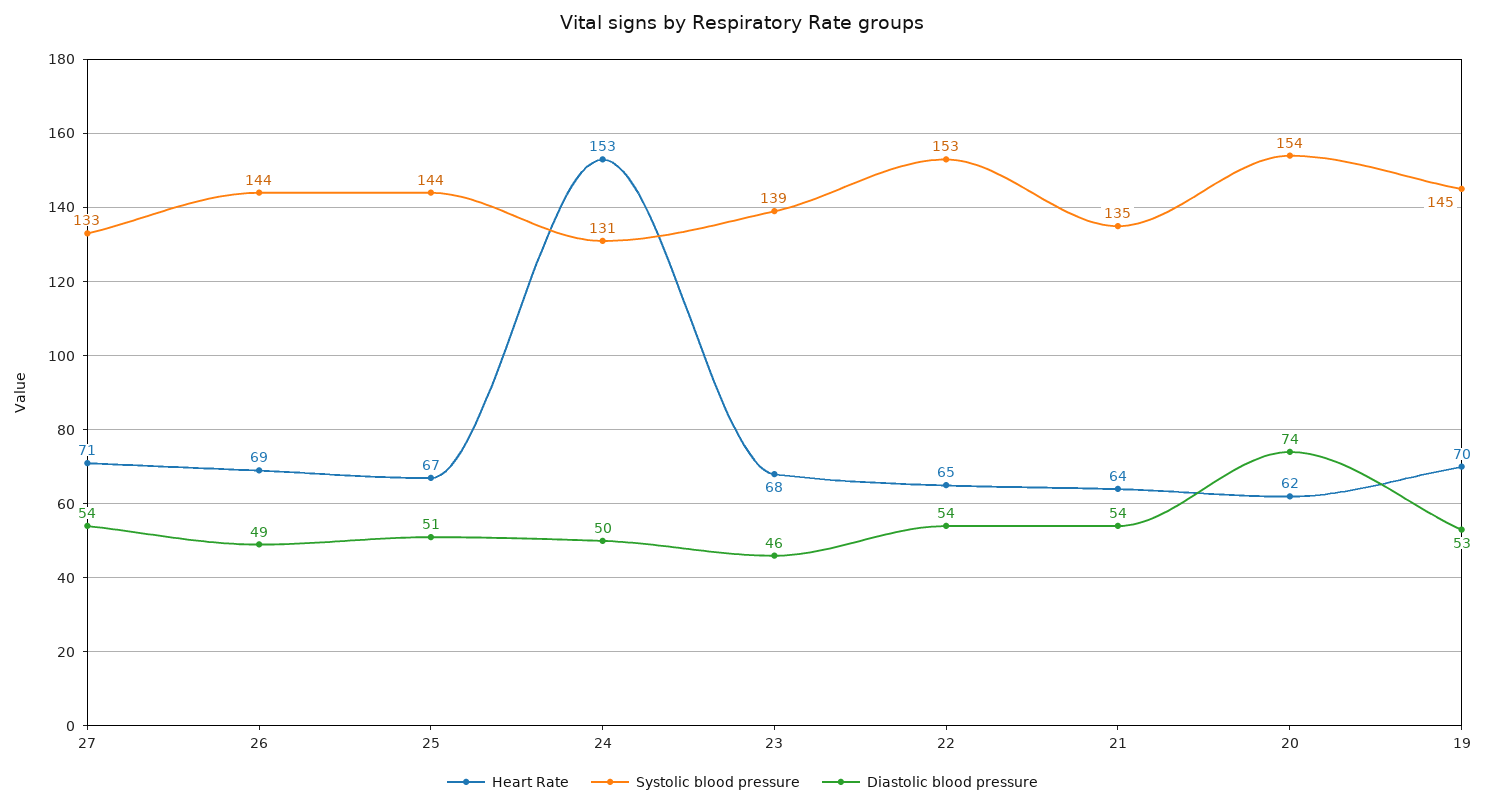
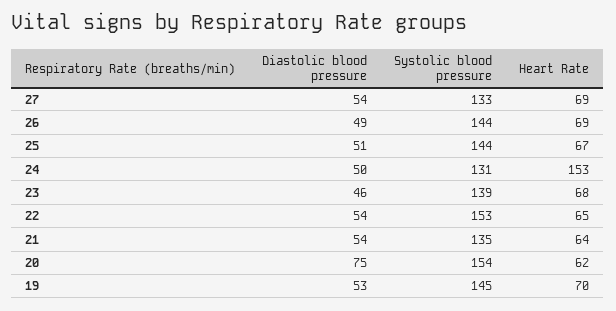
Heart Rate, 27: 71 -> 69
Diastolic blood pressure, 20: 74 -> 75

